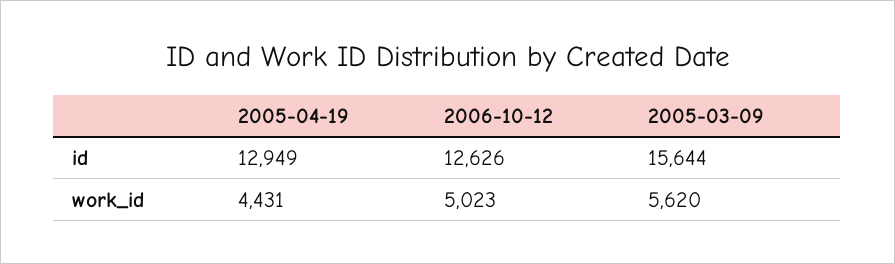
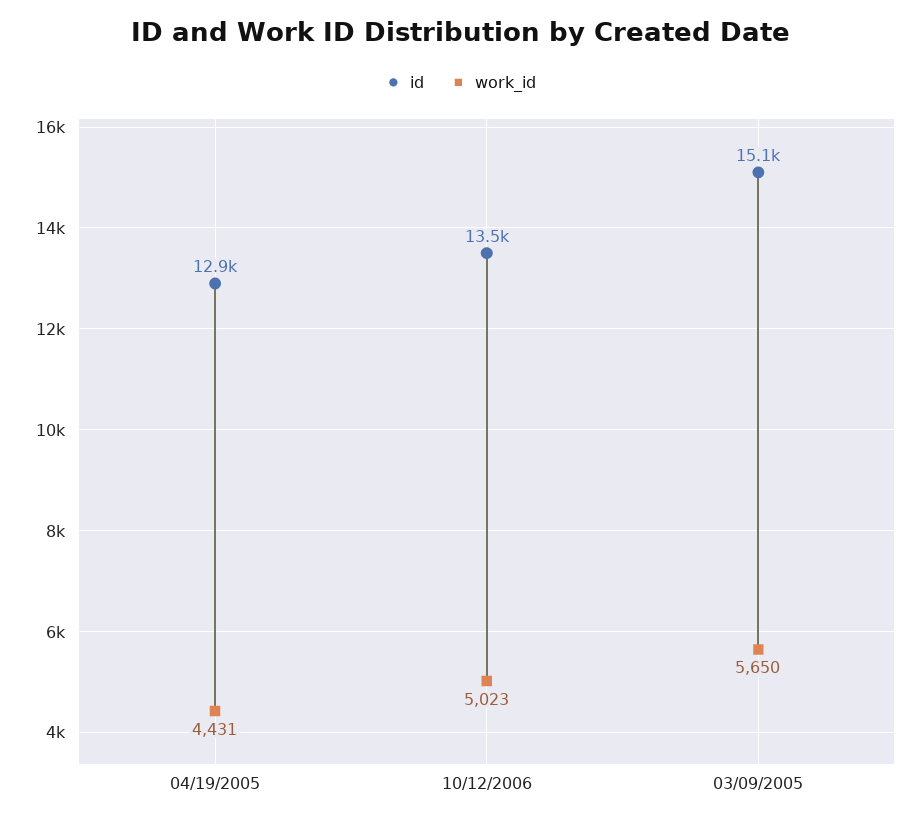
id, 2006-10-12: 12626 -> 13500
id, 2005-03-09: 15644 -> 15100
work_id, 2005-03-09: 5620 -> 5650

